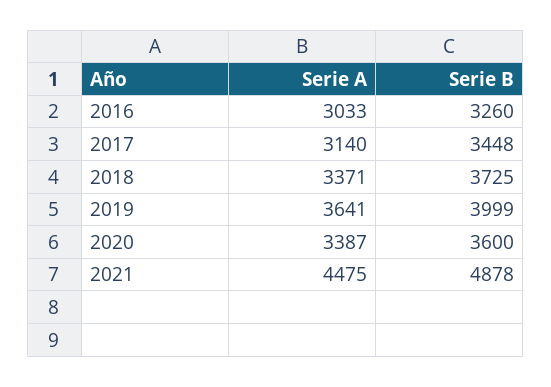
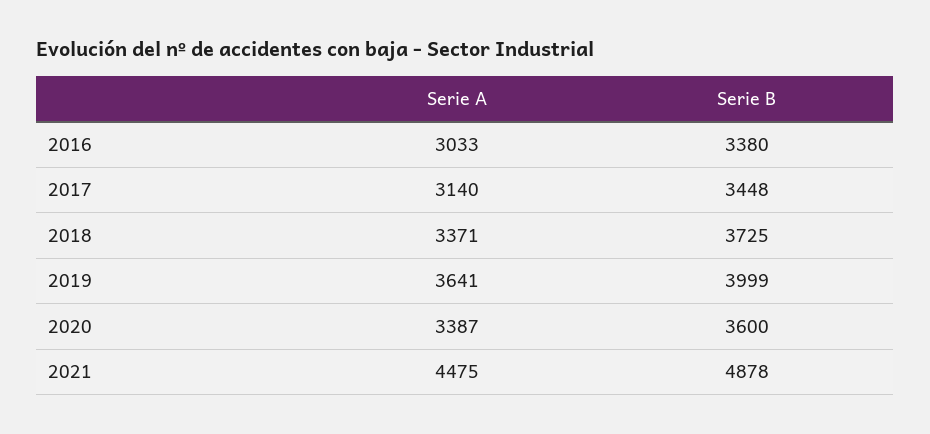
Serie B, 2016: 3260 -> 3380

